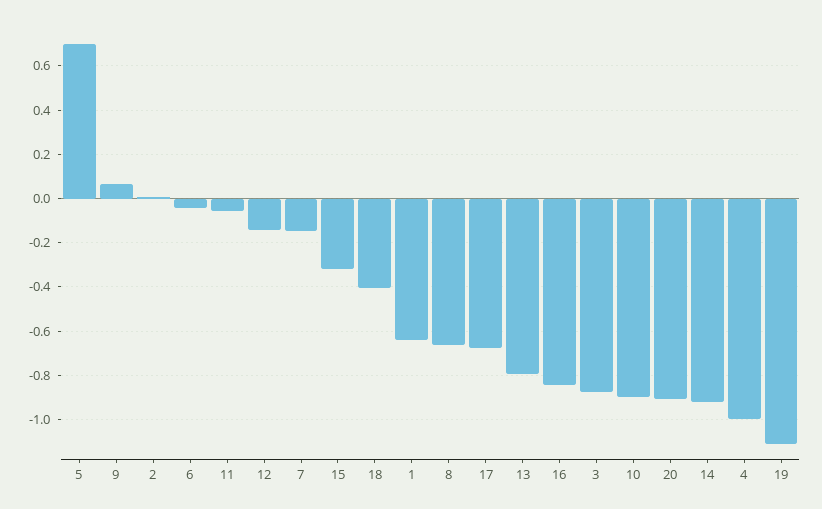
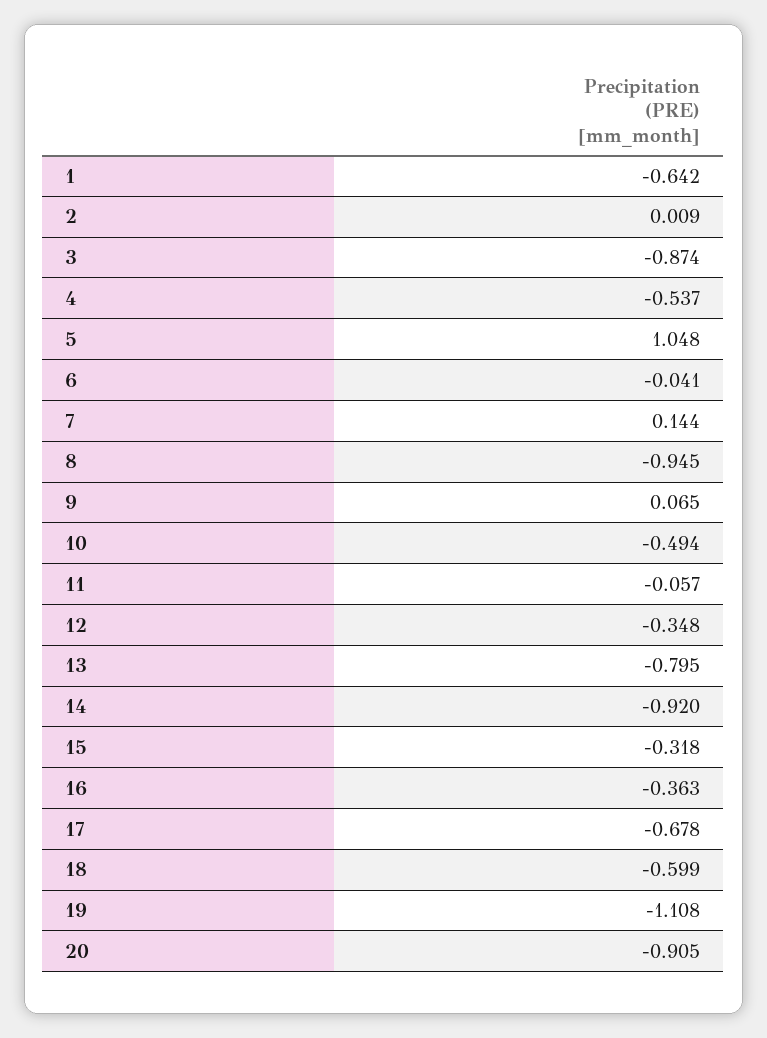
5: 0.7 -> 1.048
12: -0.15 -> -0.348
7: -0.15 -> 0.144
18: -0.4 -> -0.599
8: -0.65 -> -0.945
16: -0.85 -> -0.363
10: -0.9 -> -0.494
4: -1 -> -0.537

